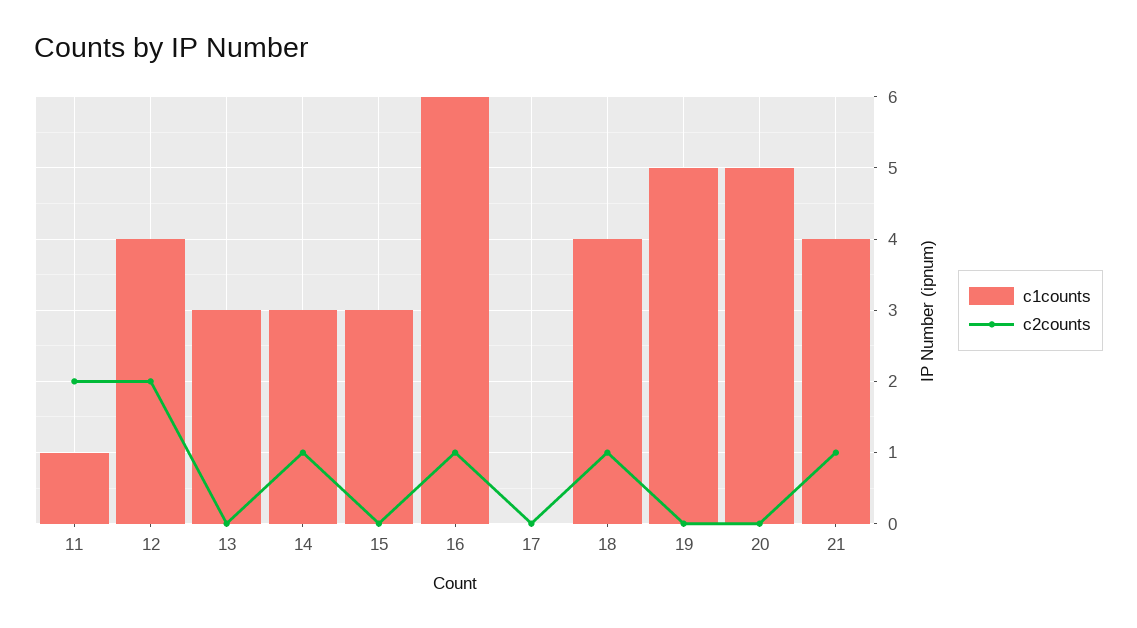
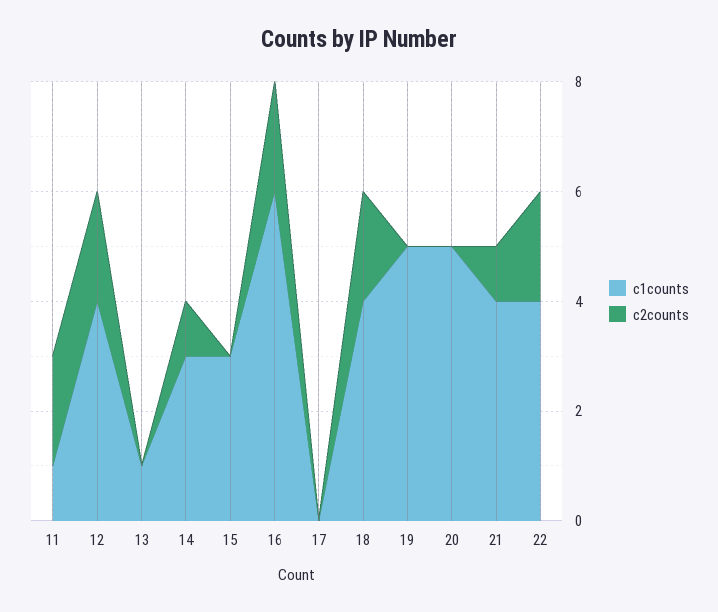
c1counts, 13: 3 -> 1
c2counts, 16: 1 -> 2
c2counts, 18: 1 -> 2
c1counts, 22: none -> 4
c2counts, 22: none -> 2

